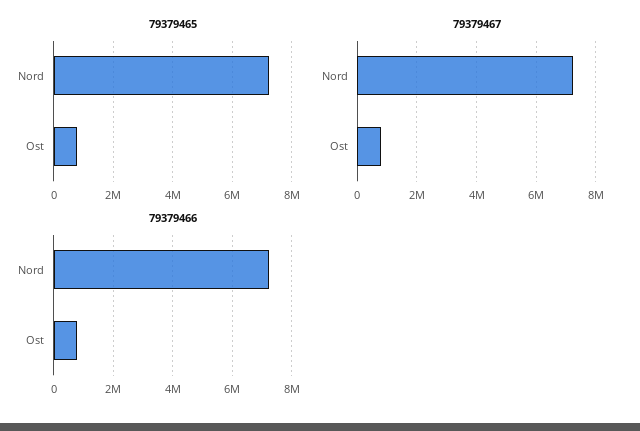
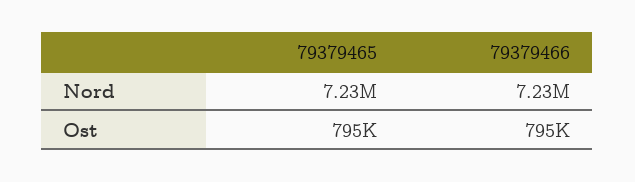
79379467, Nord: 7250000 -> none
79379467, Ost: 750000 -> none

